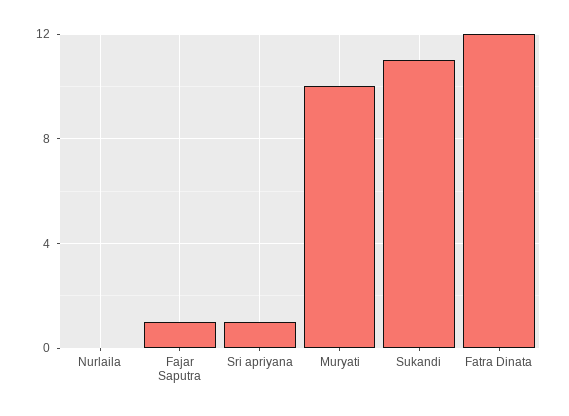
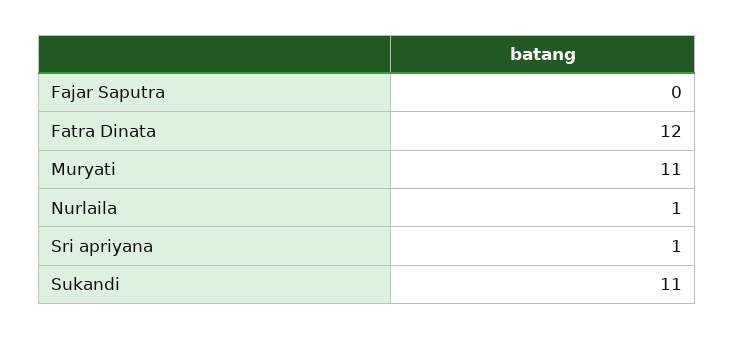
Nurlaila: 0 -> 1
Fajar Saputra: 1 -> 0
Muryati: 10 -> 11

